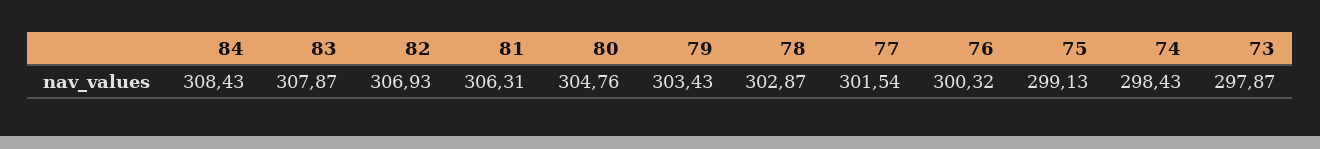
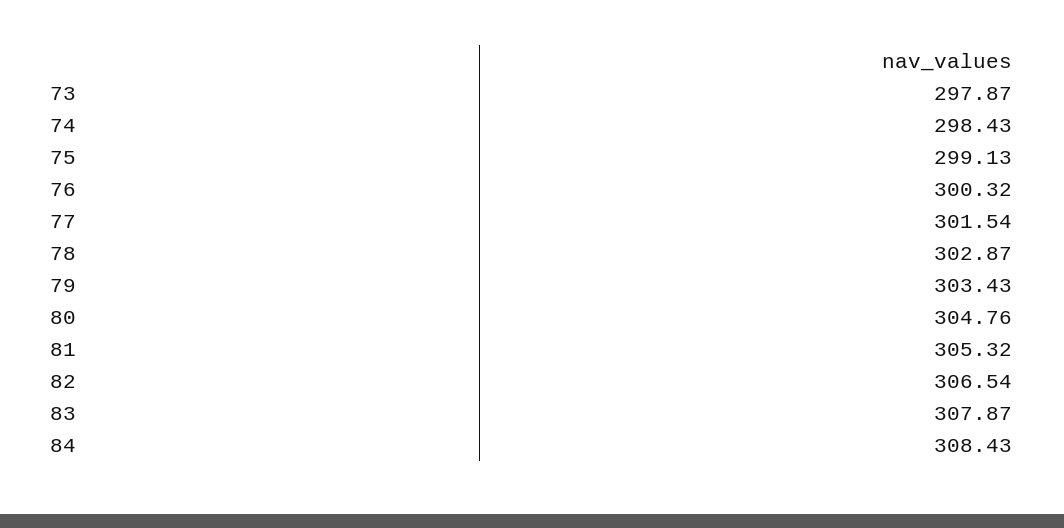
82: 306.93 -> 306.54
81: 306.31 -> 305.32

